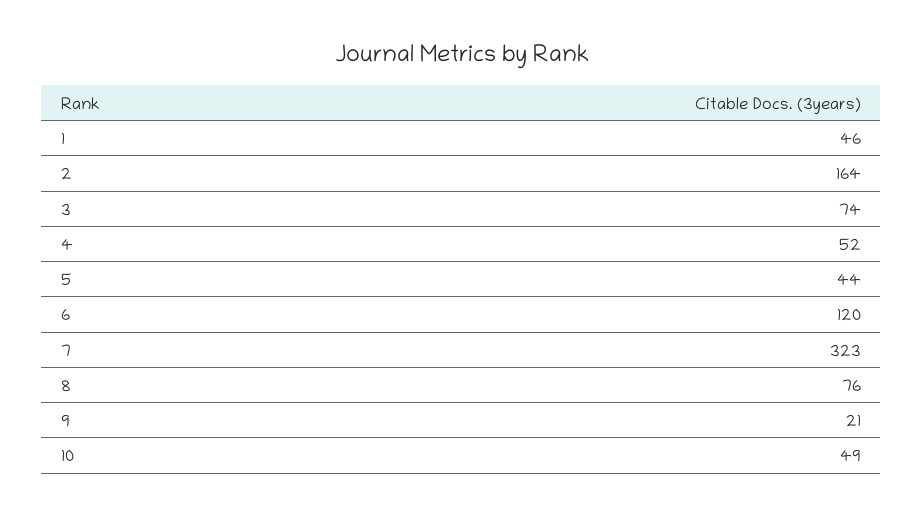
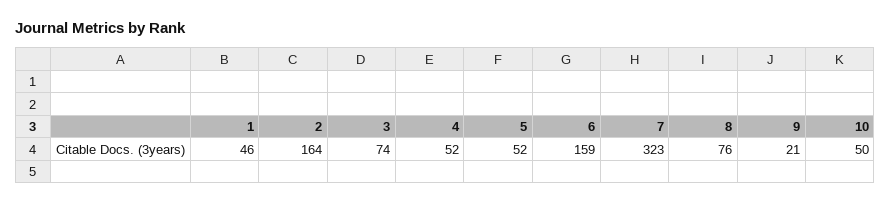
5: 44 -> 52
6: 120 -> 159
10: 49 -> 50

